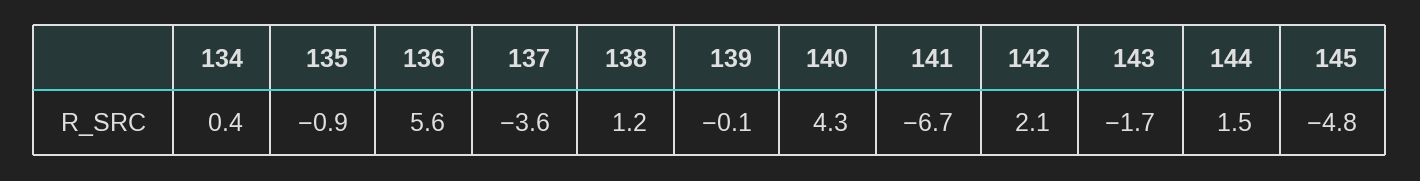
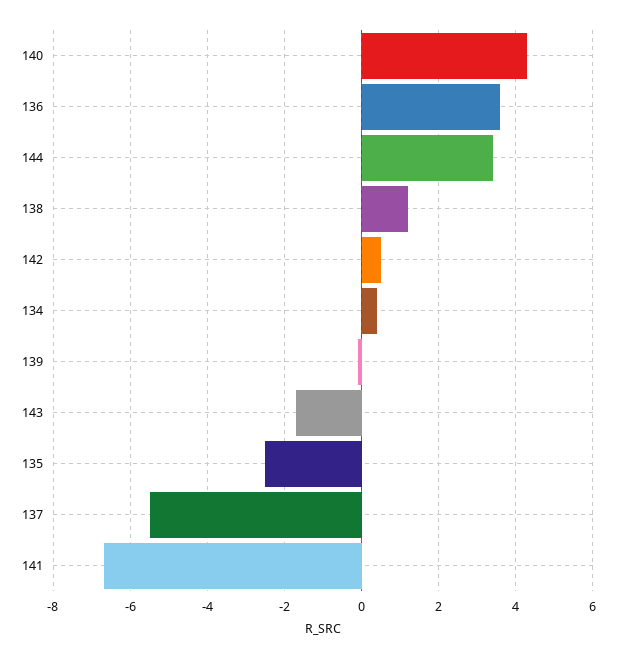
135: -0.9 -> -2.5
136: 5.6 -> 3.5
137: -3.6 -> -5.5
142: 2.1 -> 0.5
144: 1.5 -> 3.5
145: -4.8 -> none

